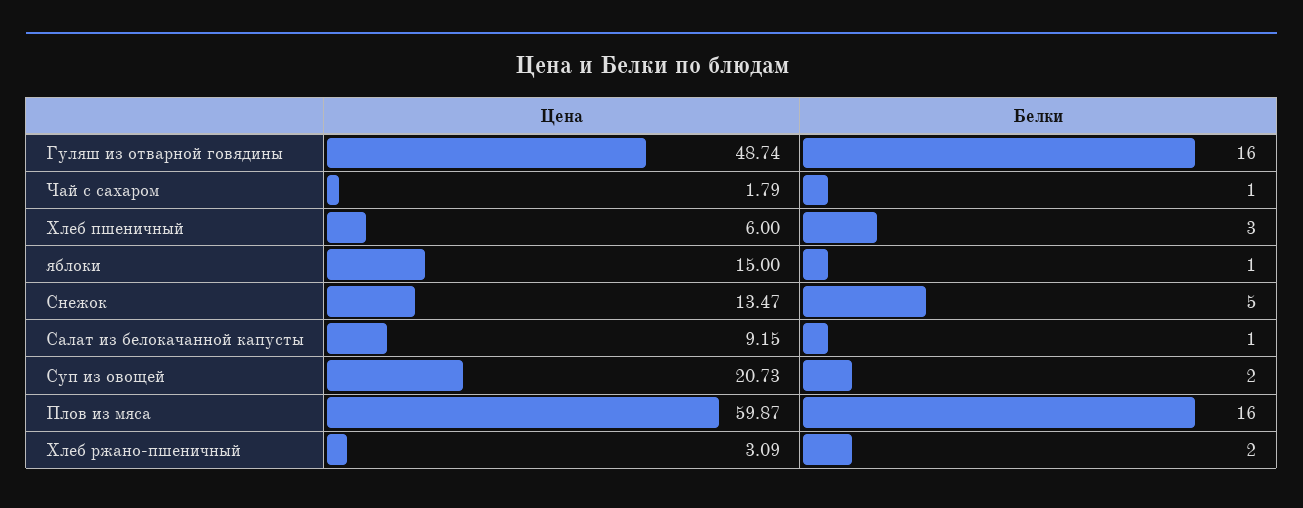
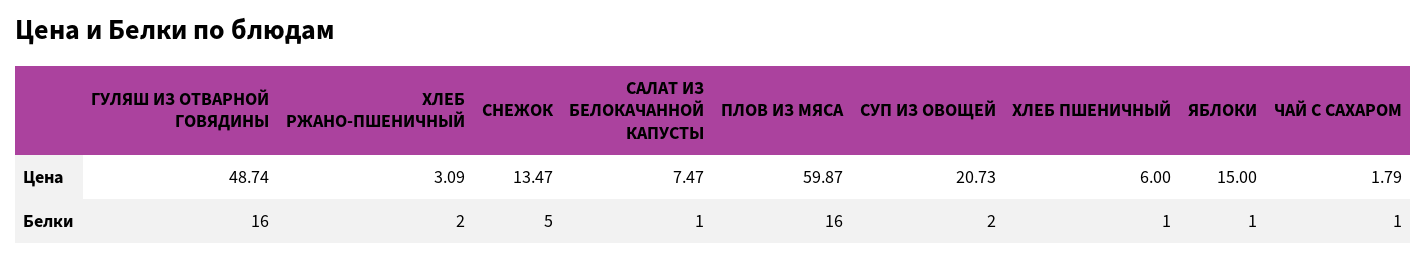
Белки, Хлеб пшеничный: 3 -> 1
Цена, Салат из белокачанной капусты: 9.15 -> 7.47

